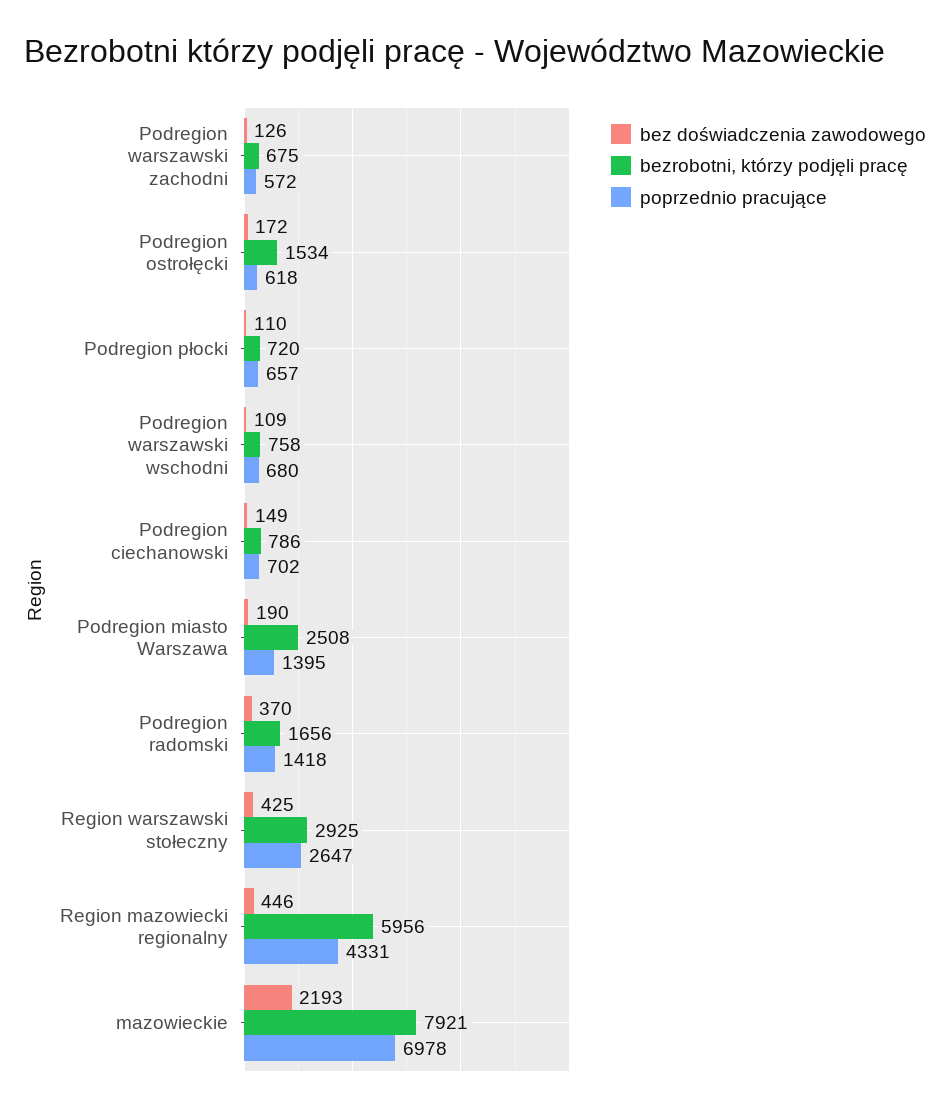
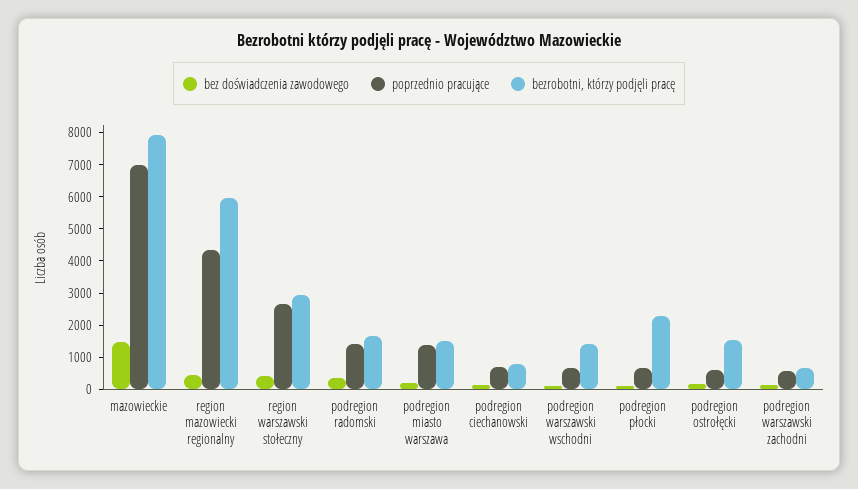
bezrobotni, którzy podjęli pracę, Podregion płocki: 720 -> 2250
bezrobotni, którzy podjęli pracę, Podregion warszawski wschodni: 758 -> 1500
bezrobotni, którzy podjęli pracę, Podregion miasto Warszawa: 2508 -> 1500
bez doświadczenia zawodowego, mazowieckie: 2193 -> 1500

